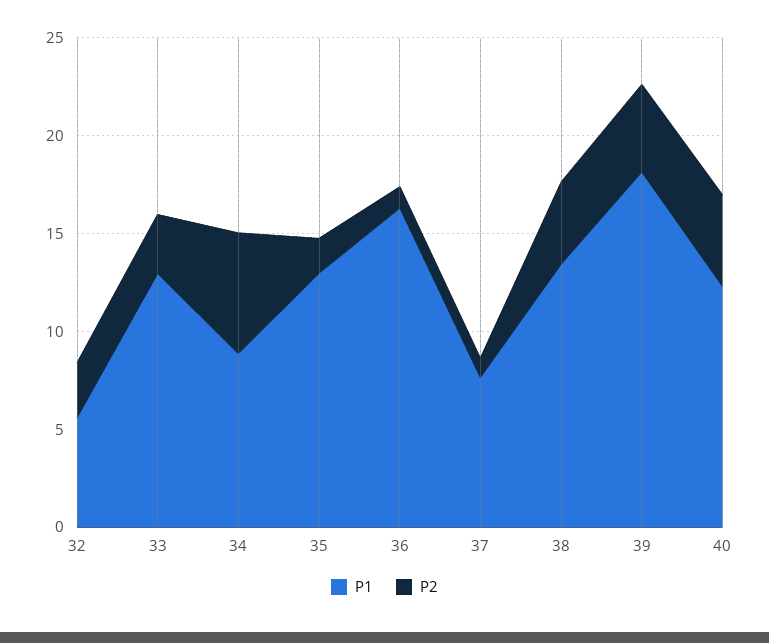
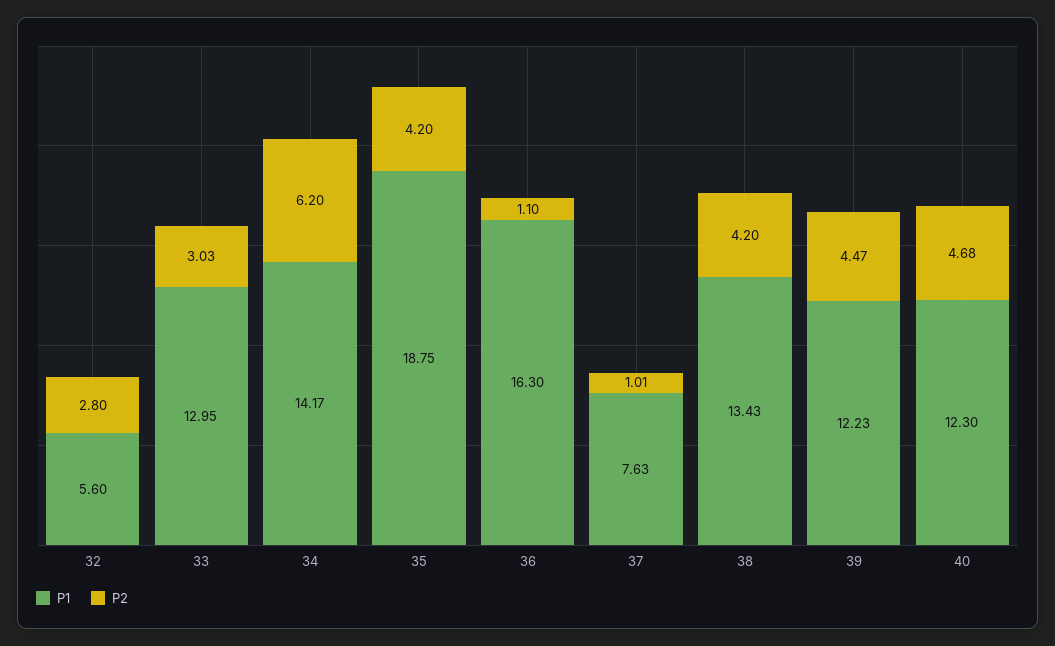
P1, 34: 9 -> 14.17
P1, 35: 13 -> 18.75
P2, 35: 2 -> 4.2
P1, 39: 18 -> 12.23

